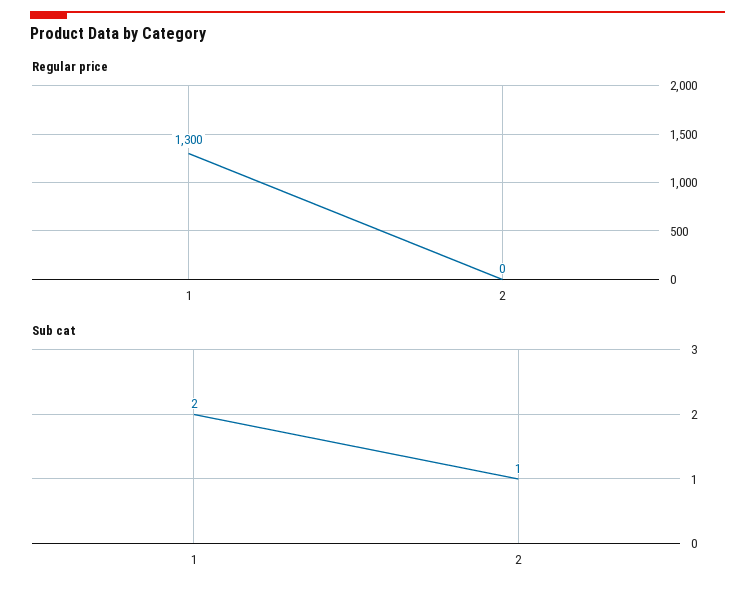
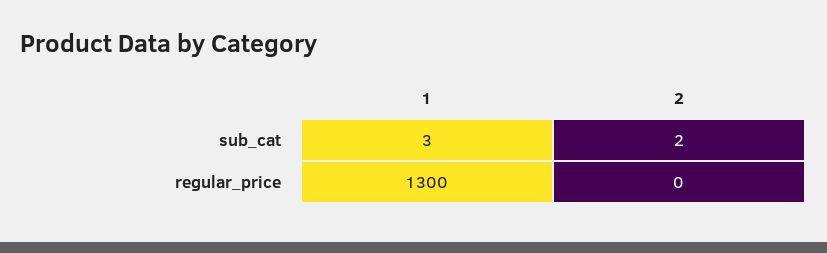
Sub cat, 1: 2 -> 3
Sub cat, 2: 1 -> 2

